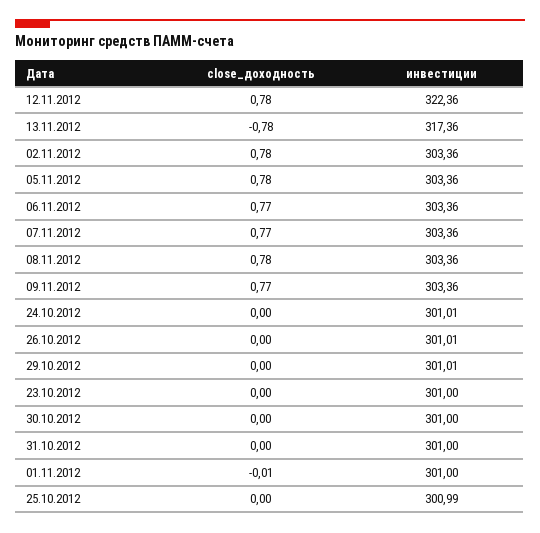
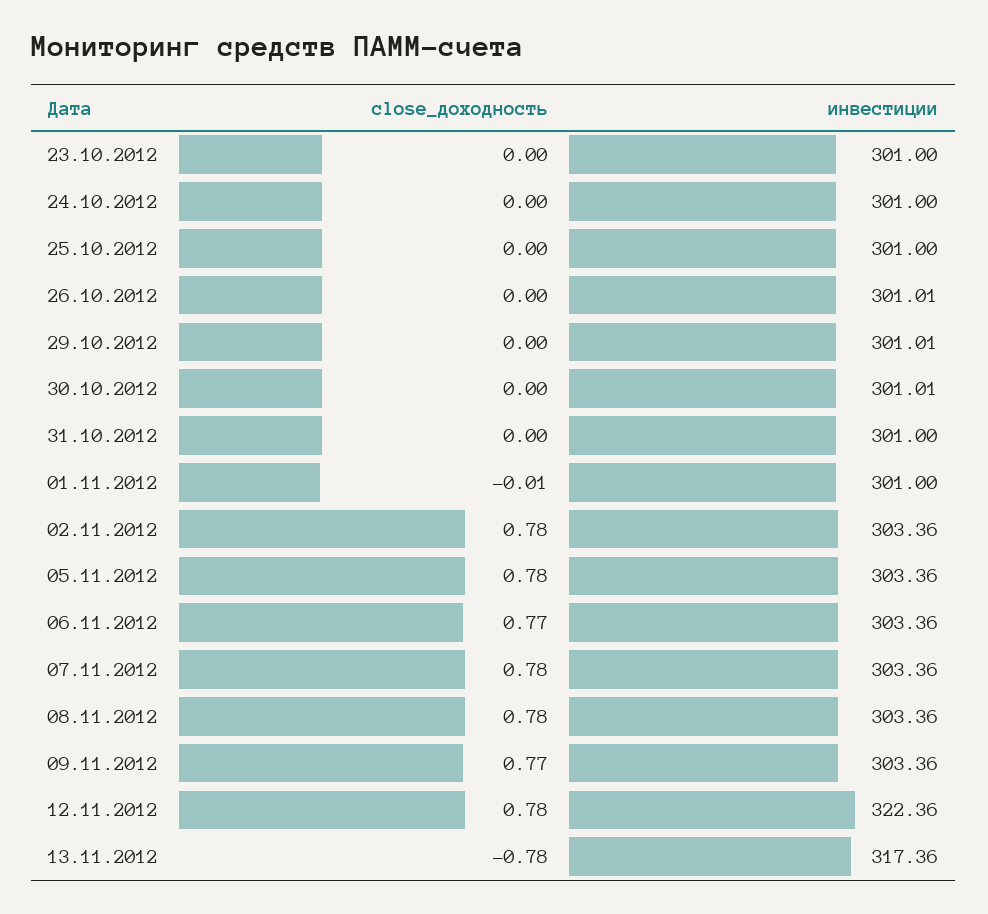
close_доходность, 07.11.2012: 0.77 -> 0.78
инвестиции, 24.10.2012: 301.01 -> 301
инвестиции, 30.10.2012: 301 -> 301.01
инвестиции, 25.10.2012: 300.99 -> 301

